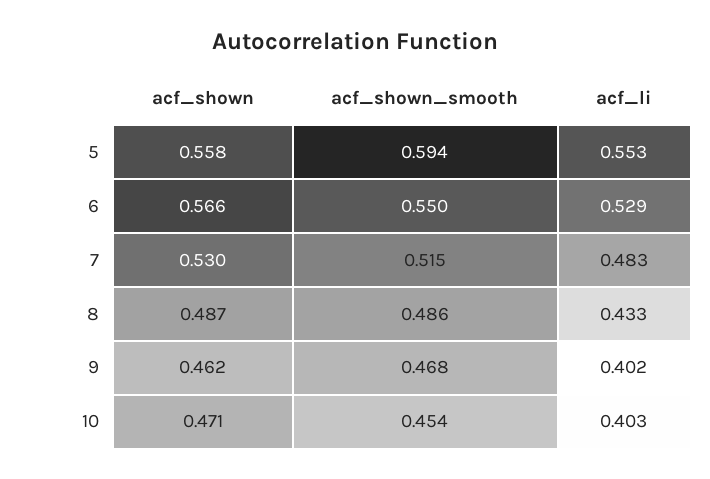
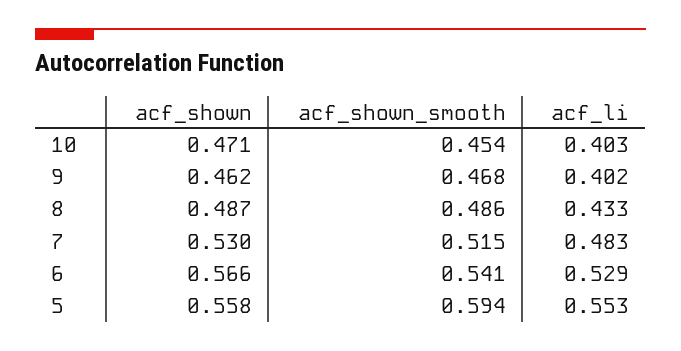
acf_shown_smooth, 6: 0.55 -> 0.541

